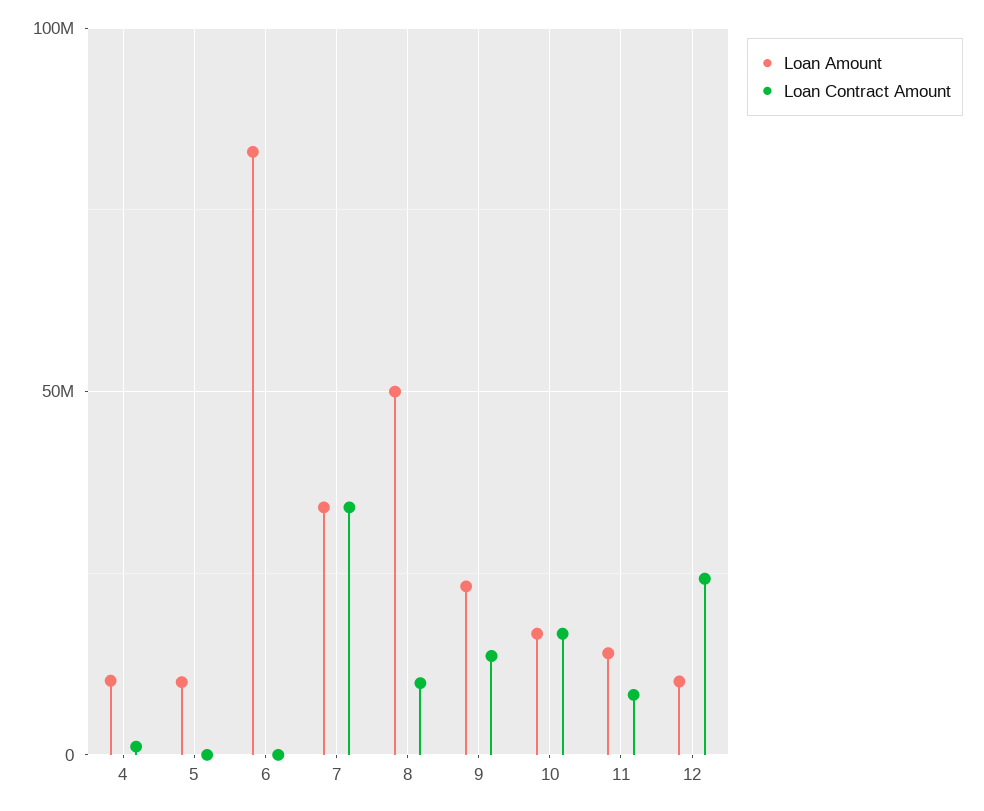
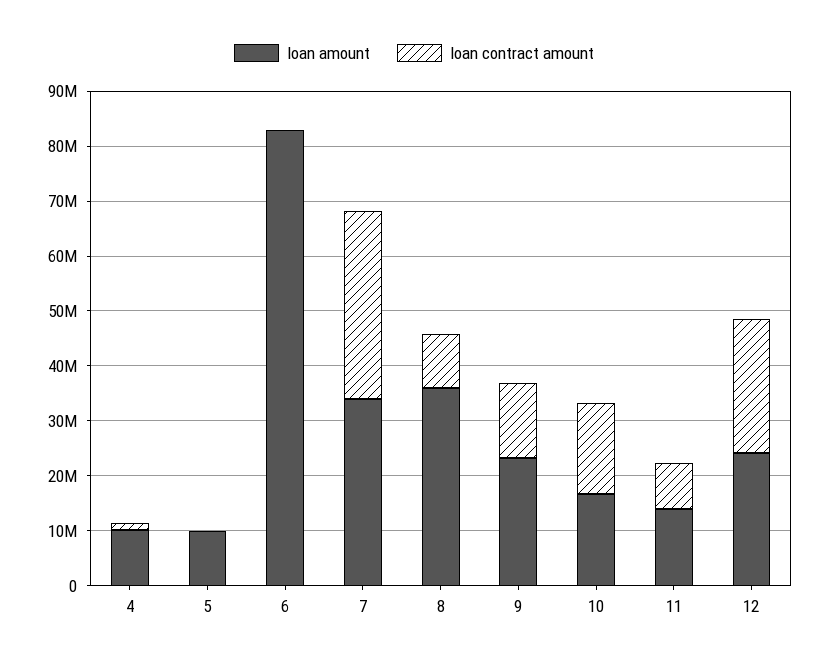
Loan Amount, 8: 50000000 -> 36000000
Loan Amount, 12: 10000000 -> 24000000

